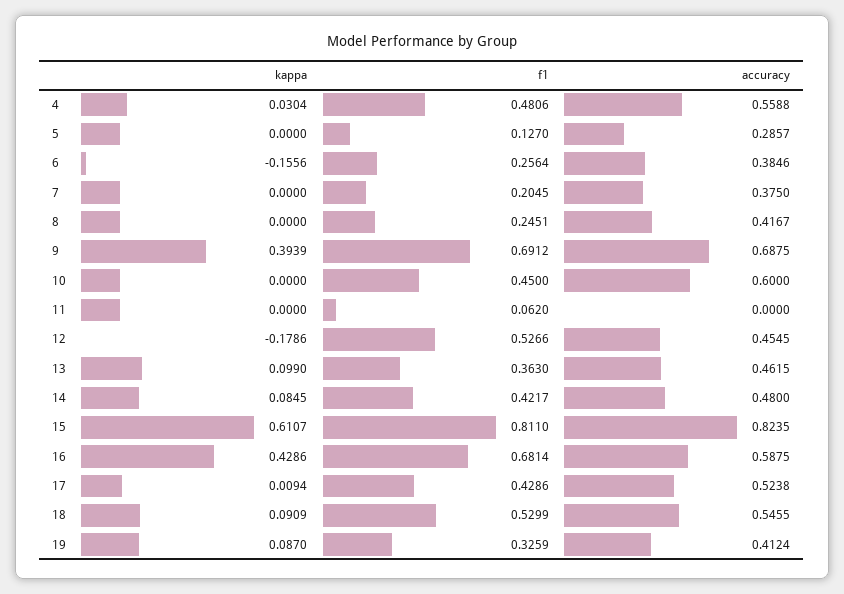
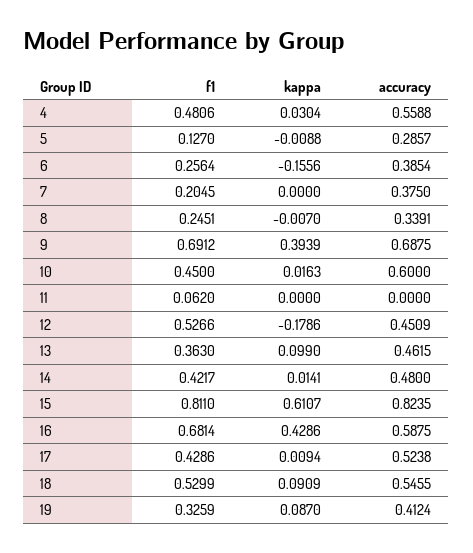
kappa, 5: 0 -> -0.0088
accuracy, 6: 0.3846 -> 0.3854
kappa, 8: 0 -> -0.007
accuracy, 8: 0.4167 -> 0.3391
kappa, 10: 0 -> 0.0163
accuracy, 12: 0.4545 -> 0.4509
kappa, 14: 0.0845 -> 0.0141

